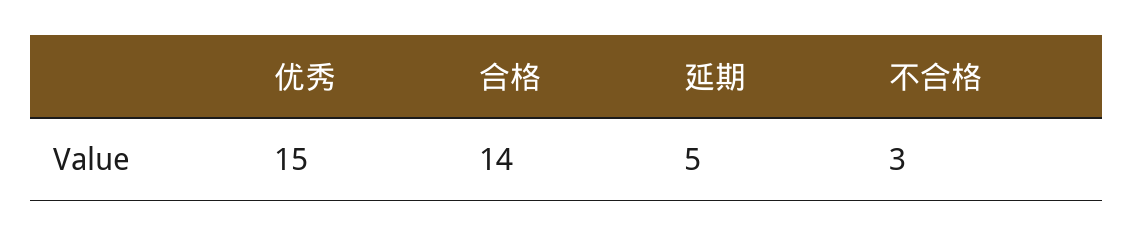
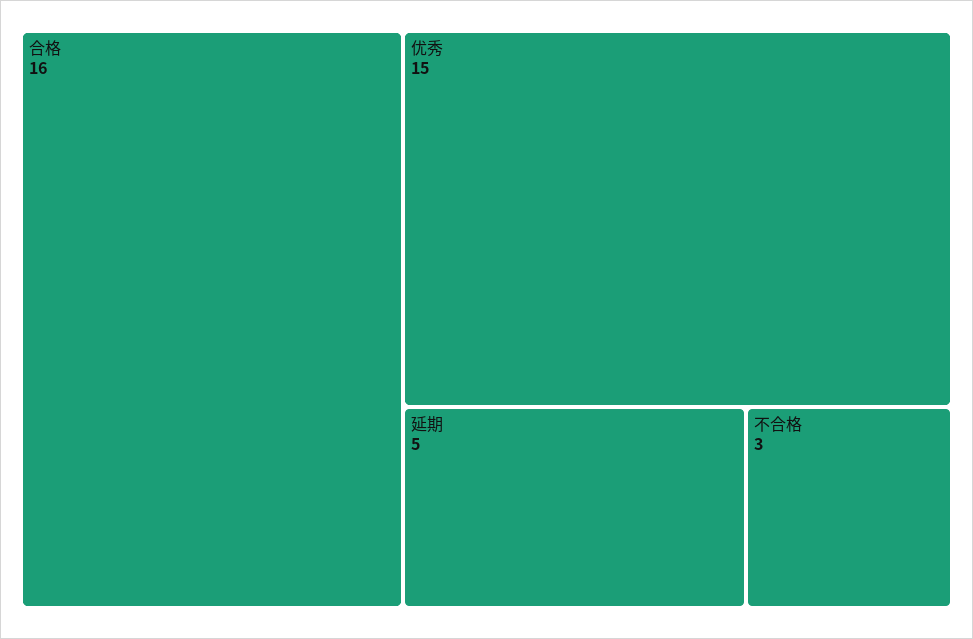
合格: 14 -> 16

